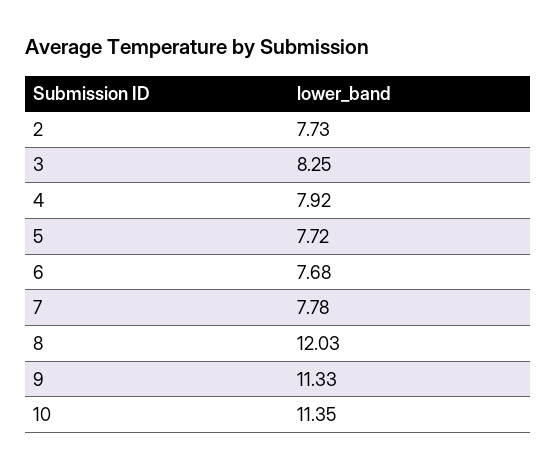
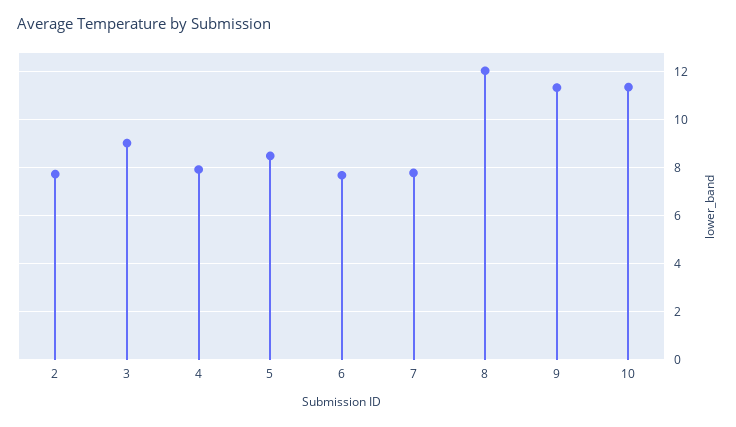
3: 8.25 -> 9
5: 7.72 -> 8.5

